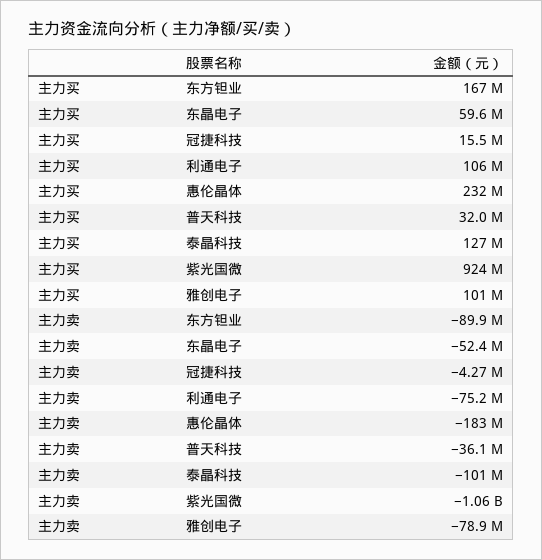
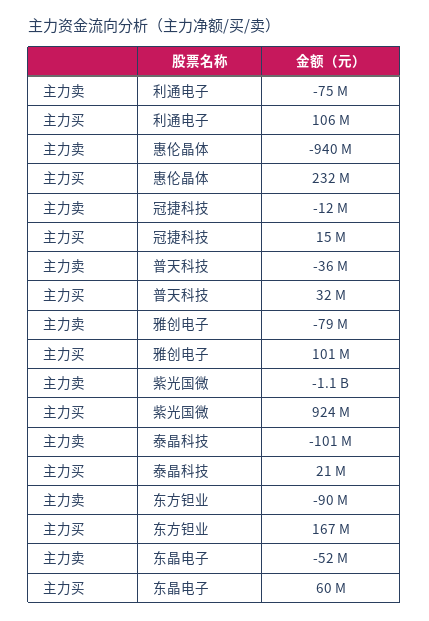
主力买, 泰晶科技: 127000000 -> 21000000
主力卖, 冠捷科技: -4270000 -> -12000000
主力卖, 惠伦晶体: -183000000 -> -940000000

